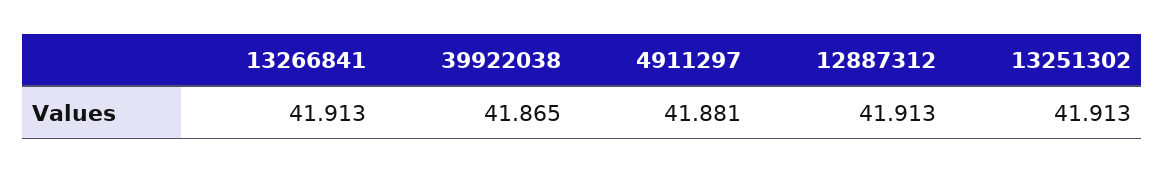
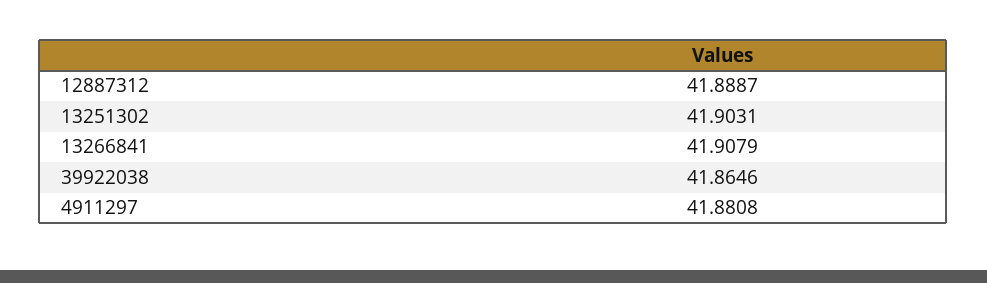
13266841: 41.913 -> 41.9079
12887312: 41.913 -> 41.8887
13251302: 41.913 -> 41.9031

